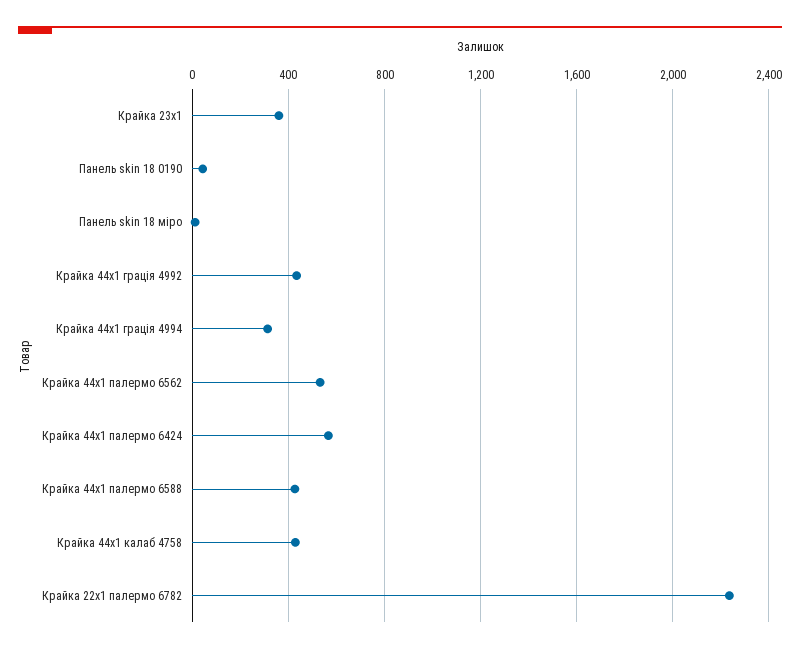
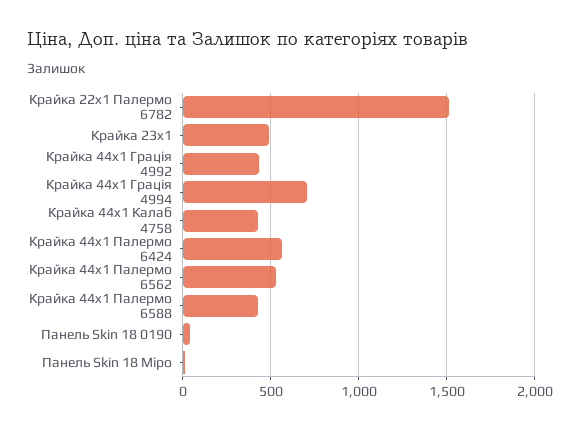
Крайка 23x1: 350 -> 500
Крайка 44x1 грація 4994: 300 -> 700
Крайка 22x1 палермо 6782: 2250 -> 1500

